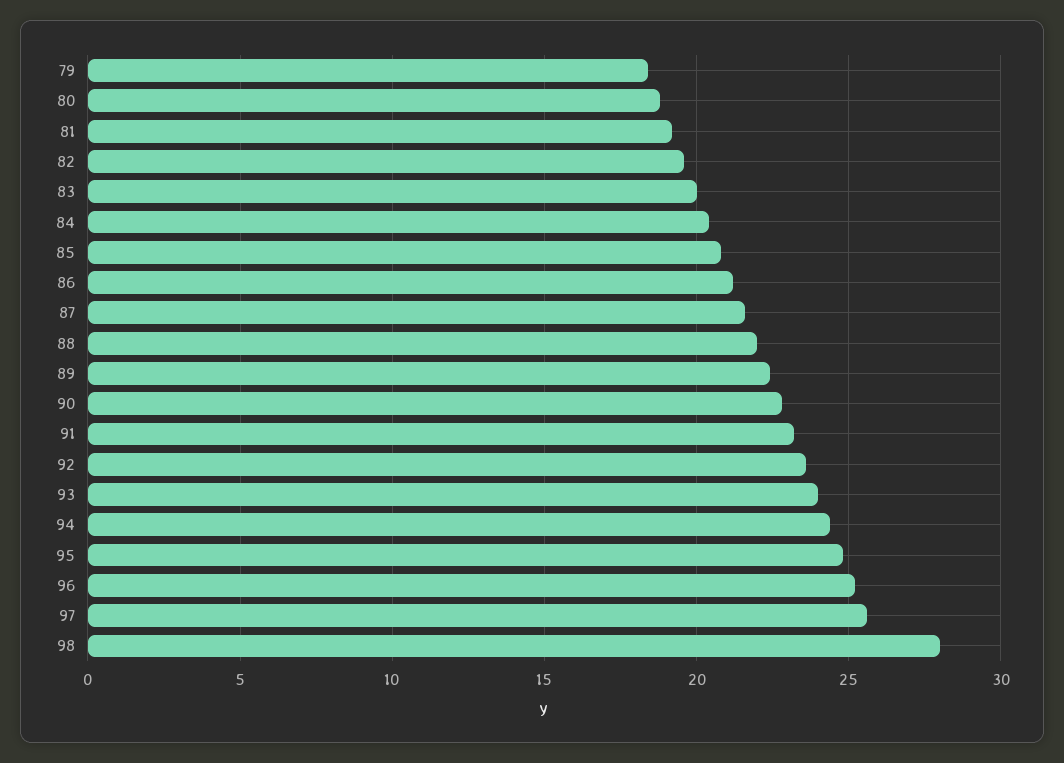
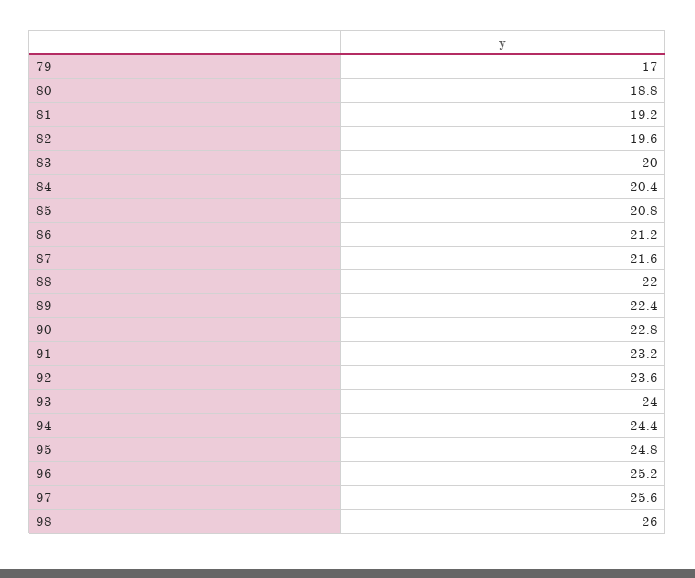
79: 18.5 -> 17
98: 28 -> 26

